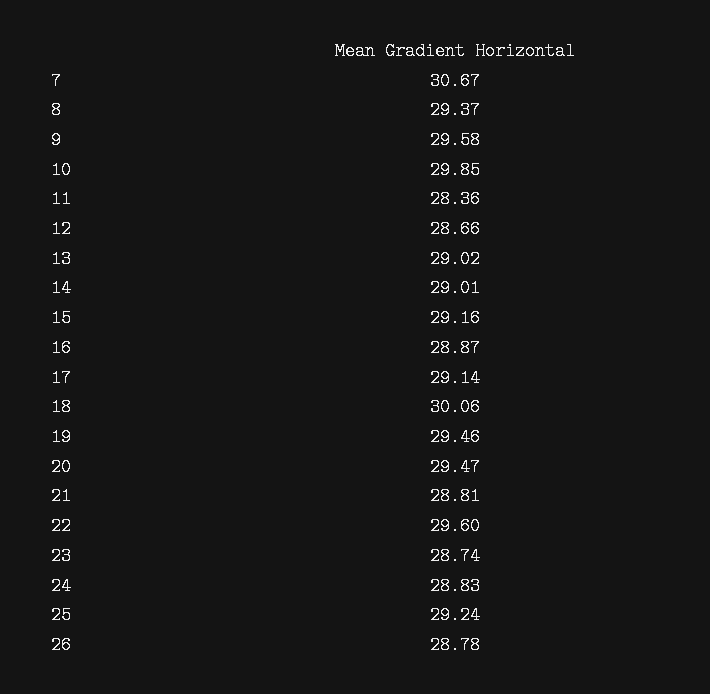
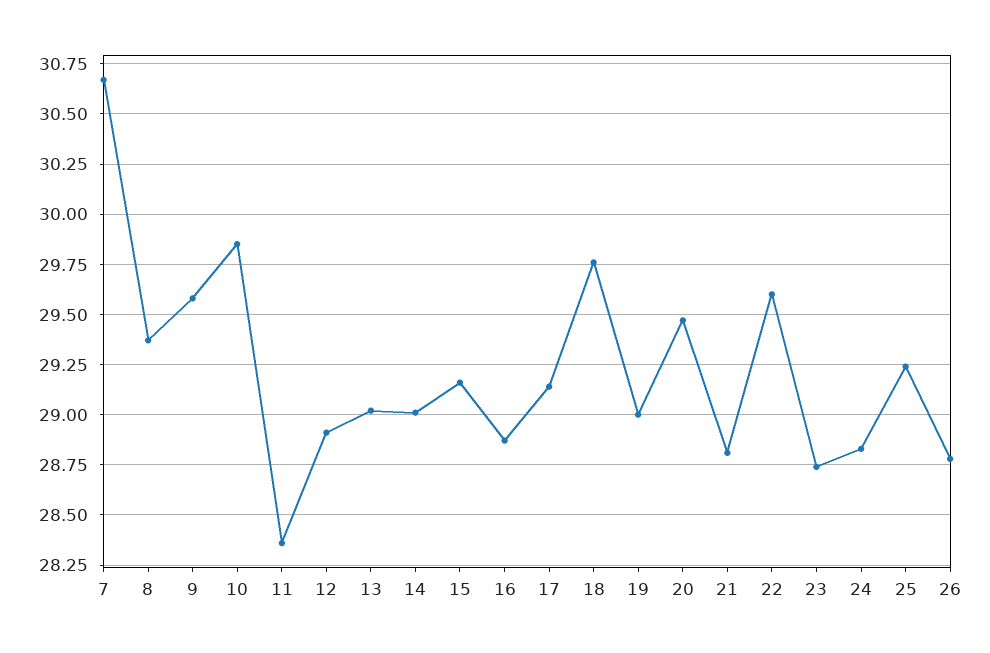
12: 28.66 -> 28.9
18: 30.06 -> 29.75
19: 29.46 -> 29

